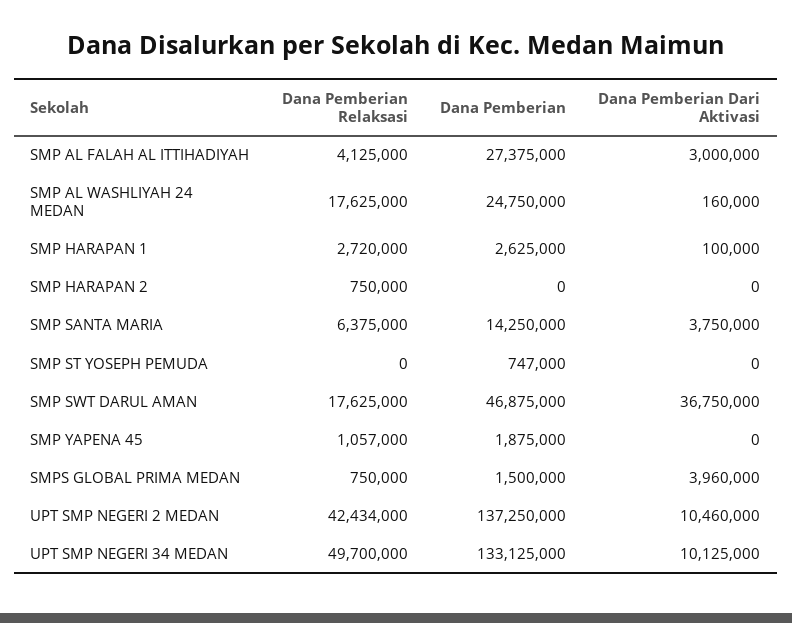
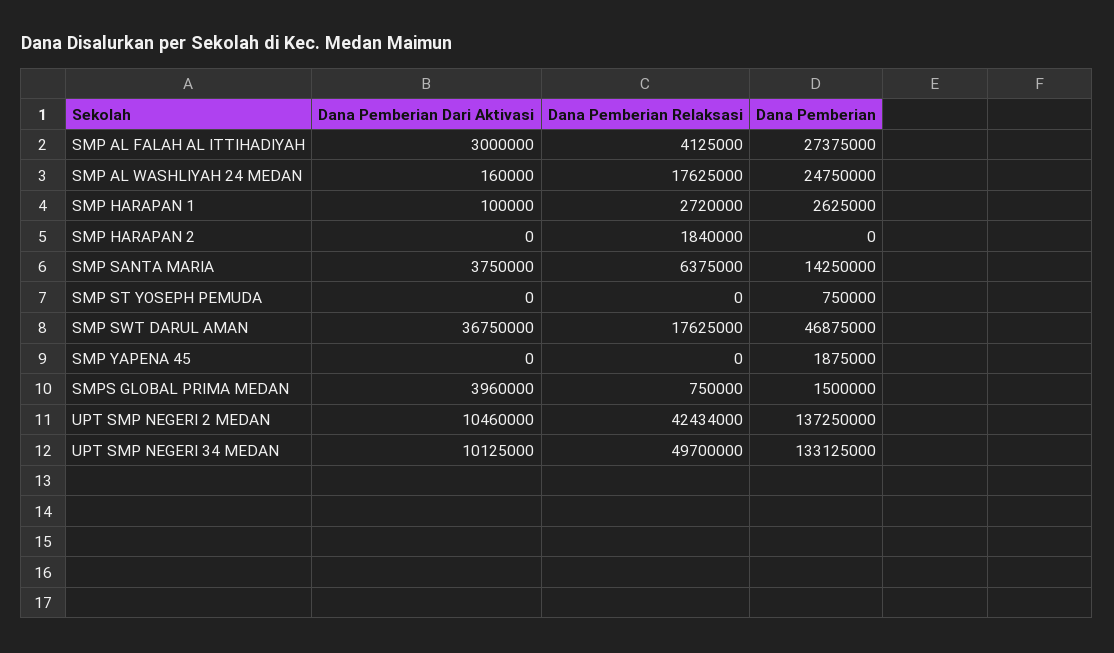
Dana Pemberian Relaksasi, SMP HARAPAN 2: 750000 -> 1840000
Dana Pemberian, SMP ST YOSEPH PEMUDA: 747000 -> 750000
Dana Pemberian Relaksasi, SMP YAPENA 45: 1057000 -> 0

